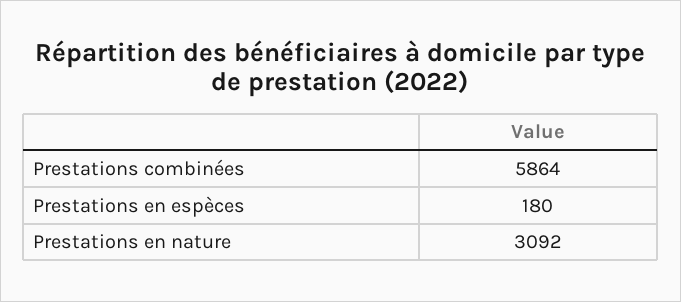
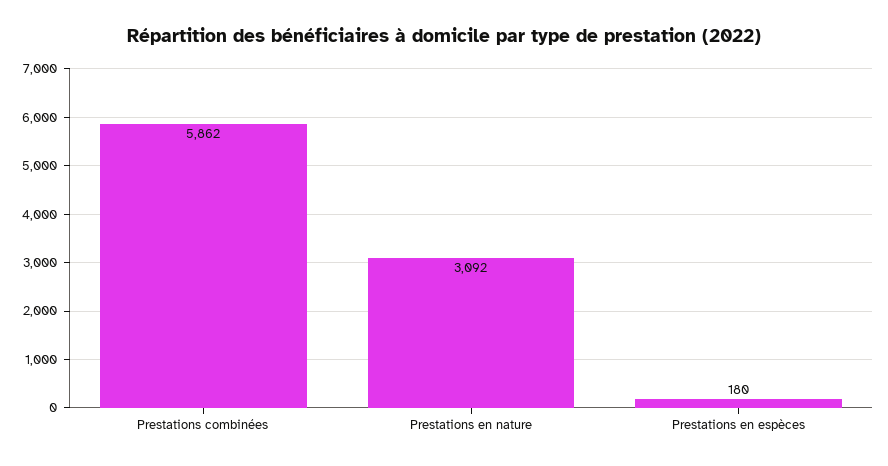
Prestations combinées: 5864 -> 5862

